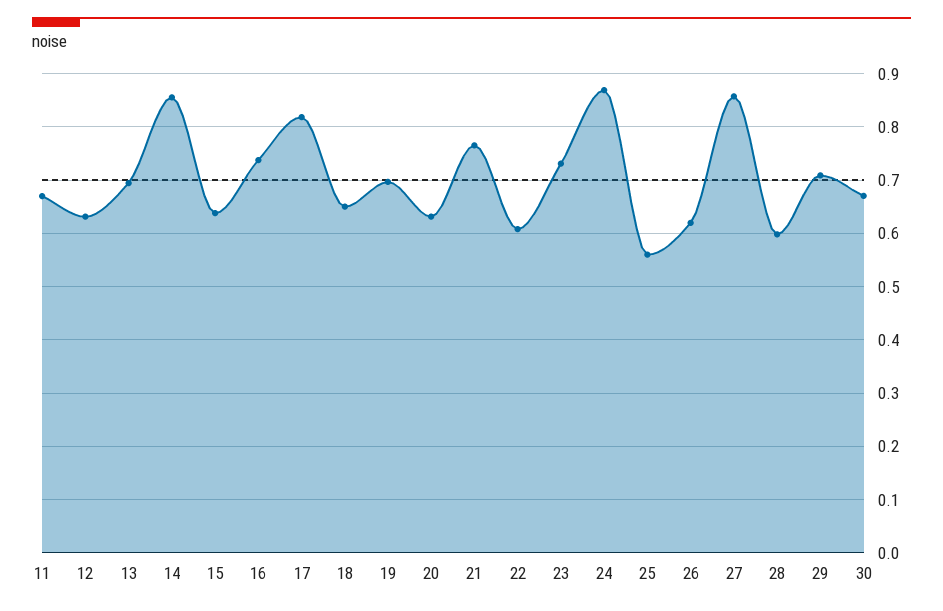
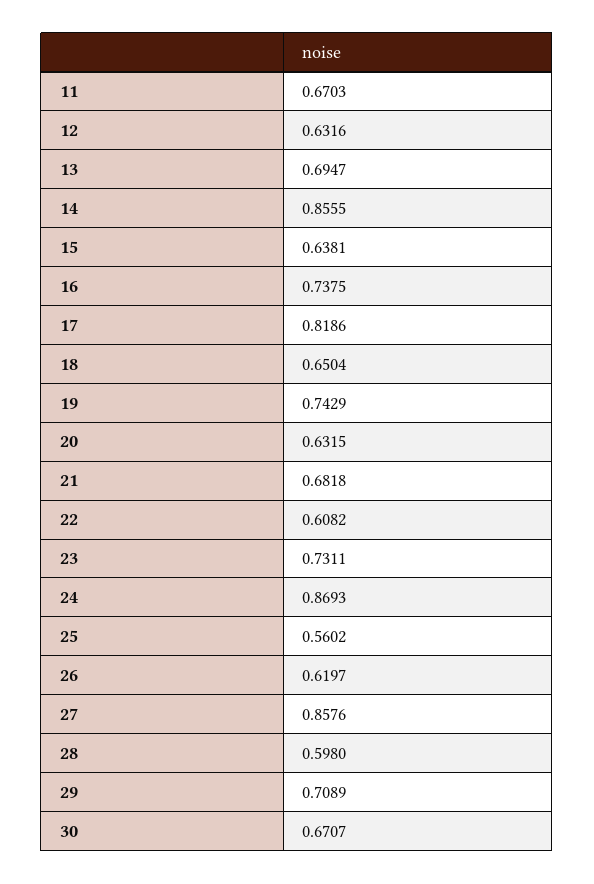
19: 0.7 -> 0.7429
21: 0.76 -> 0.6818

